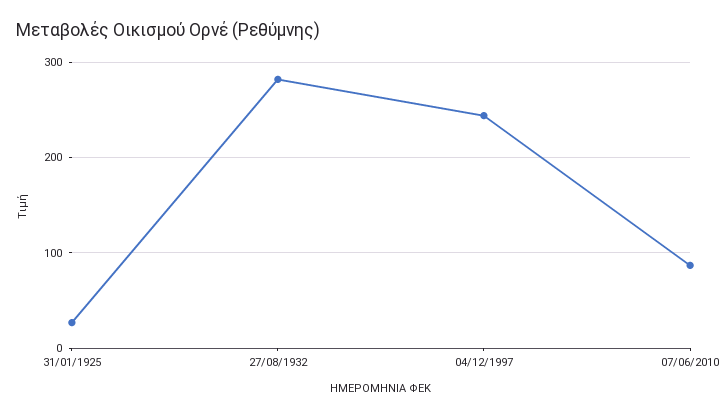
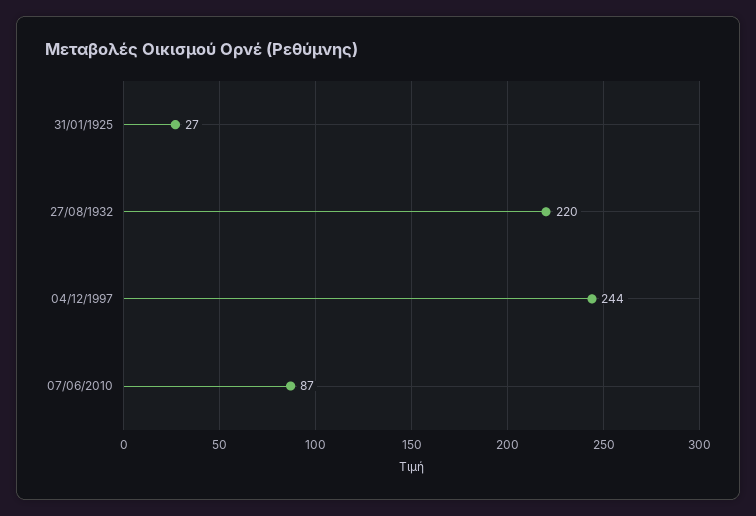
27/08/1932: 280 -> 220

